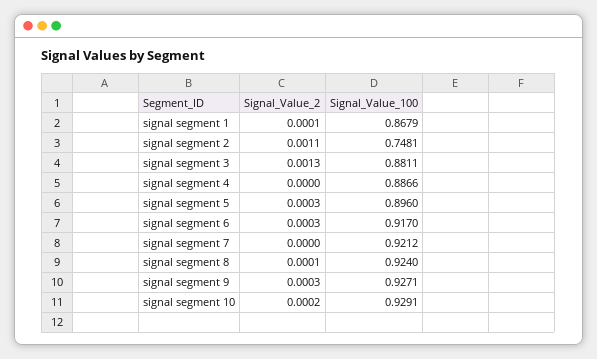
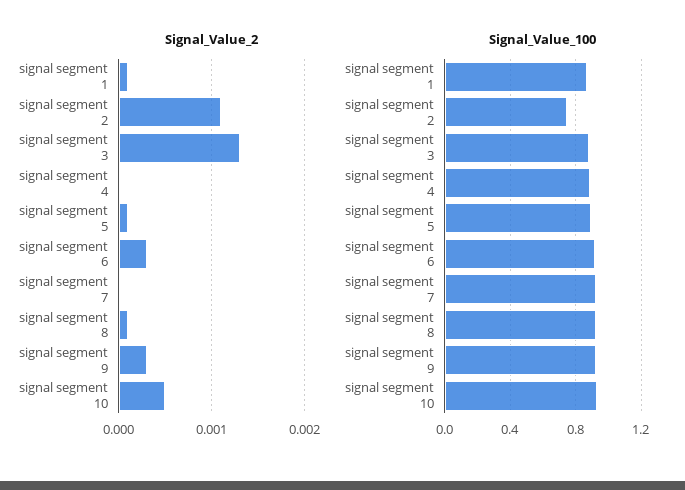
Signal_Value_2, signal segment 5: 0.0003 -> 0.0001
Signal_Value_2, signal segment 10: 0.0002 -> 0.0005

